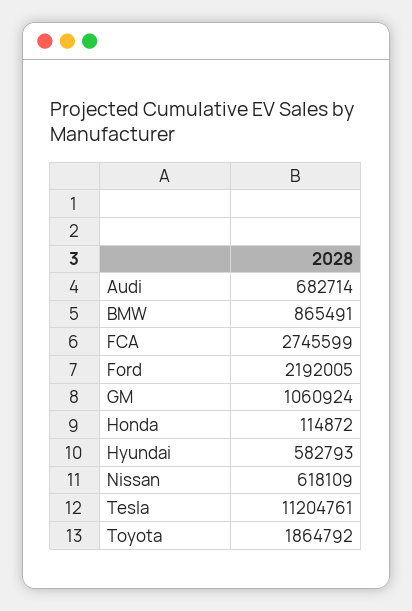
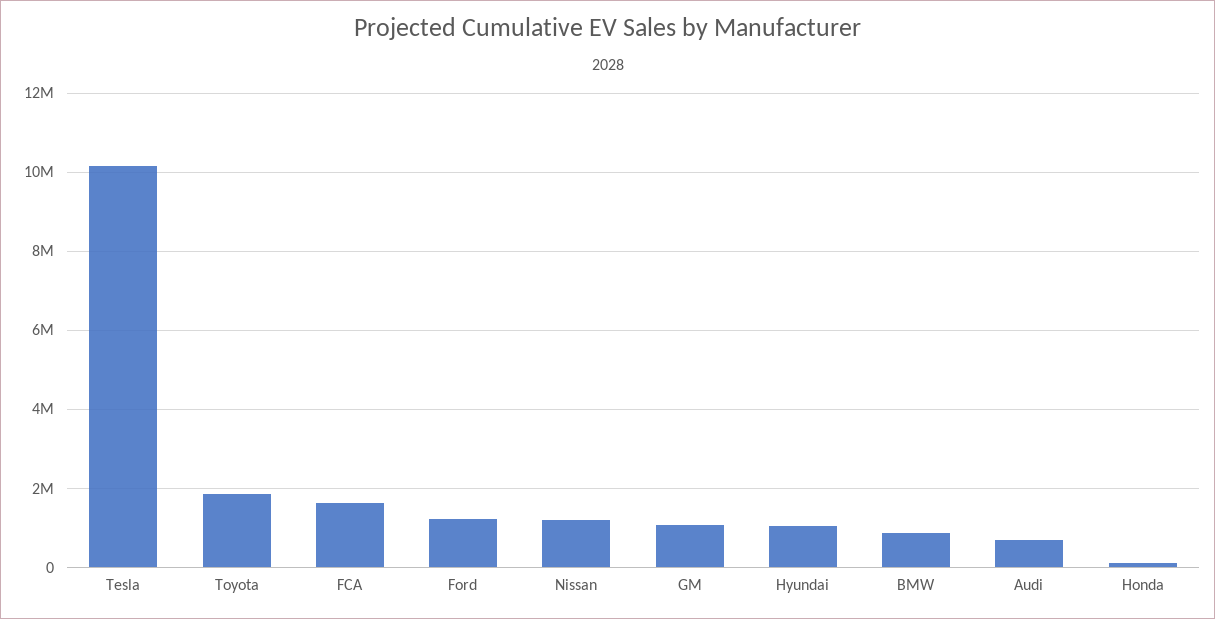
FCA: 2745599 -> 1600000
Ford: 2192005 -> 1200000
Hyundai: 582793 -> 1000000
Nissan: 618109 -> 1200000
Tesla: 11204761 -> 10200000

